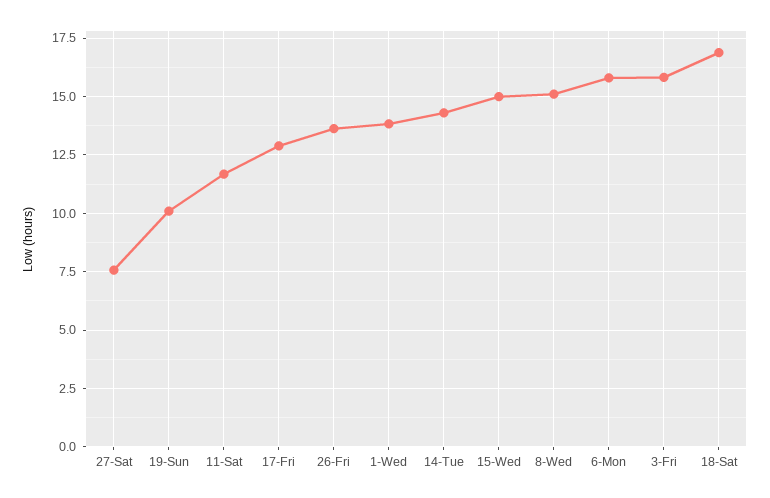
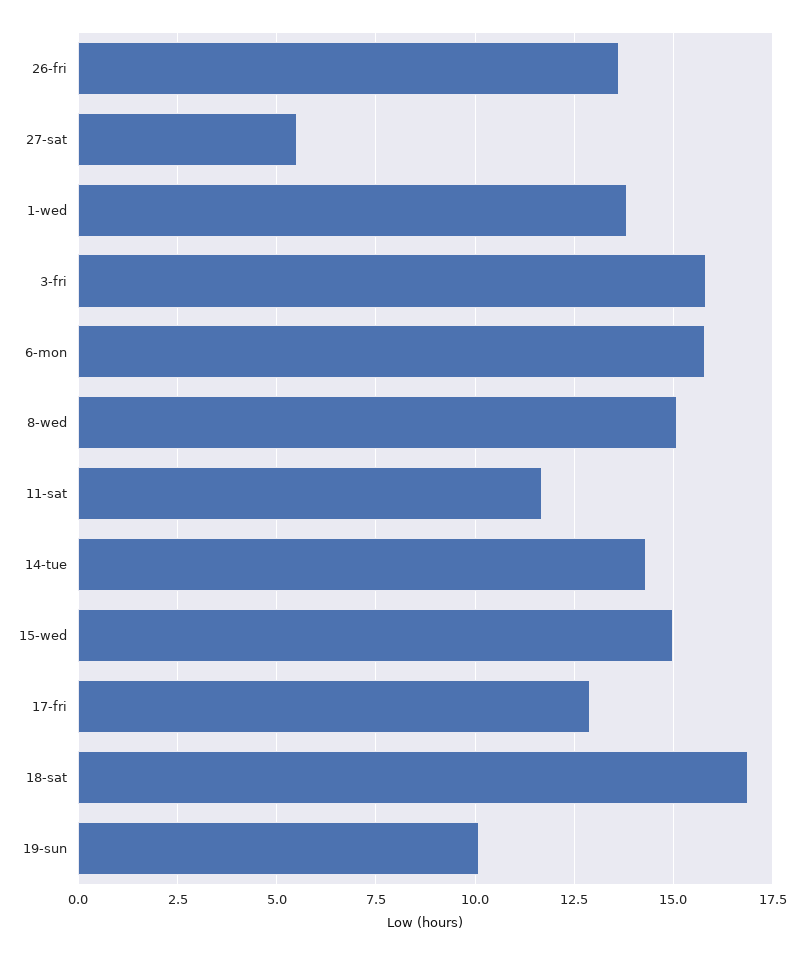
27-Sat: 7.5 -> 5.5

